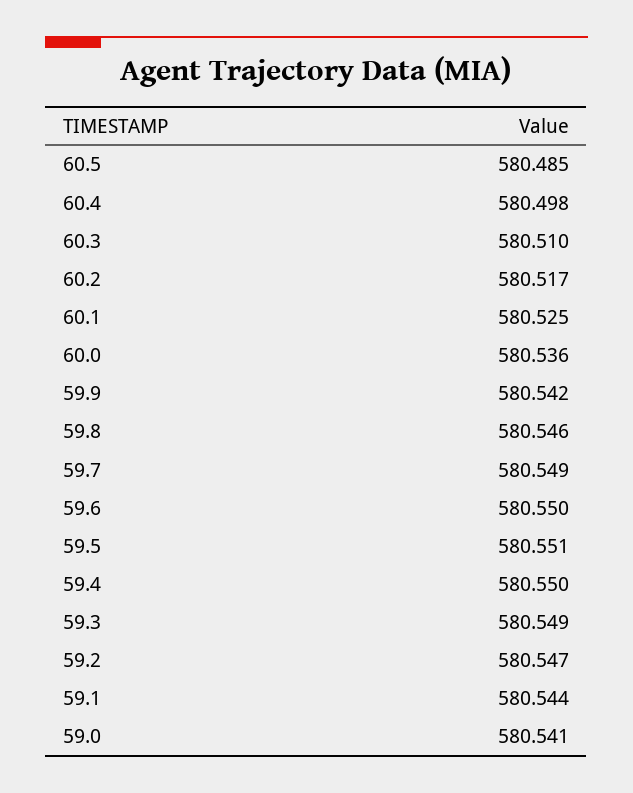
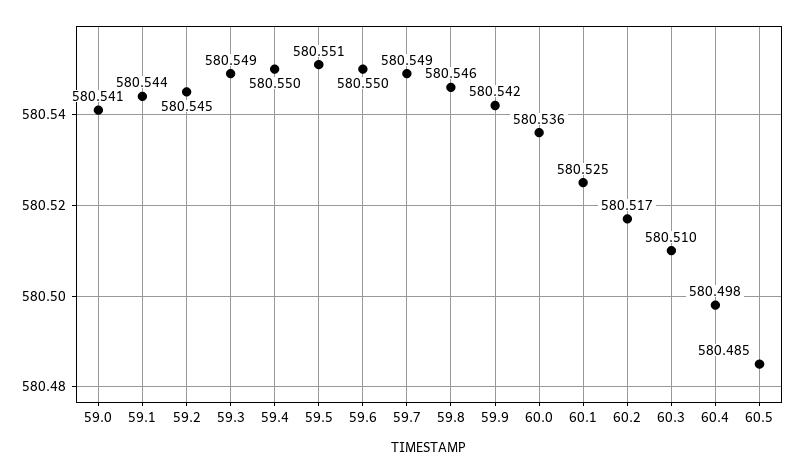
59.2: 580.547 -> 580.545

